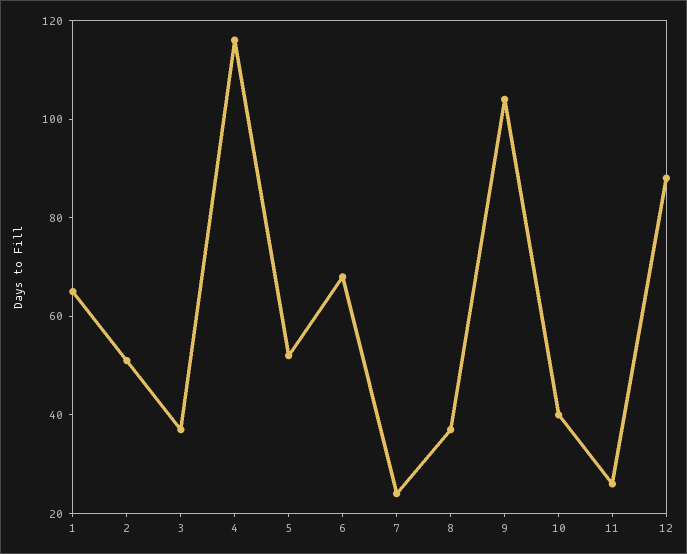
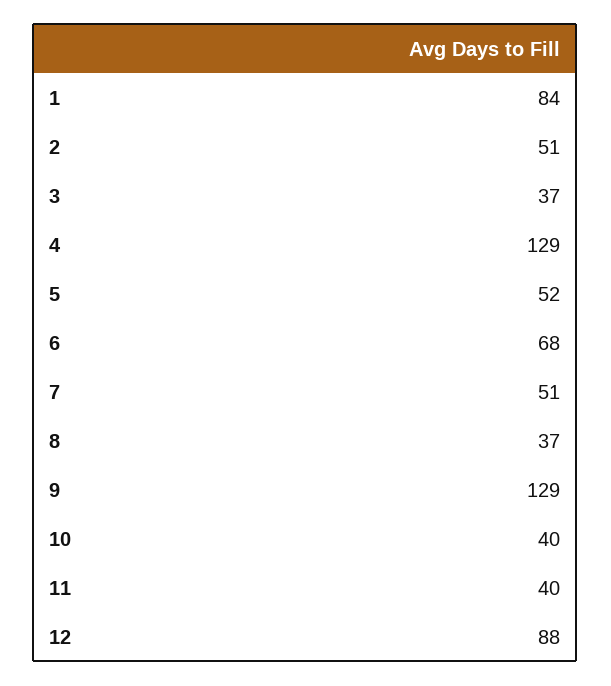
1: 65 -> 84
4: 115 -> 129
7: 25 -> 51
9: 105 -> 129
11: 25 -> 40

